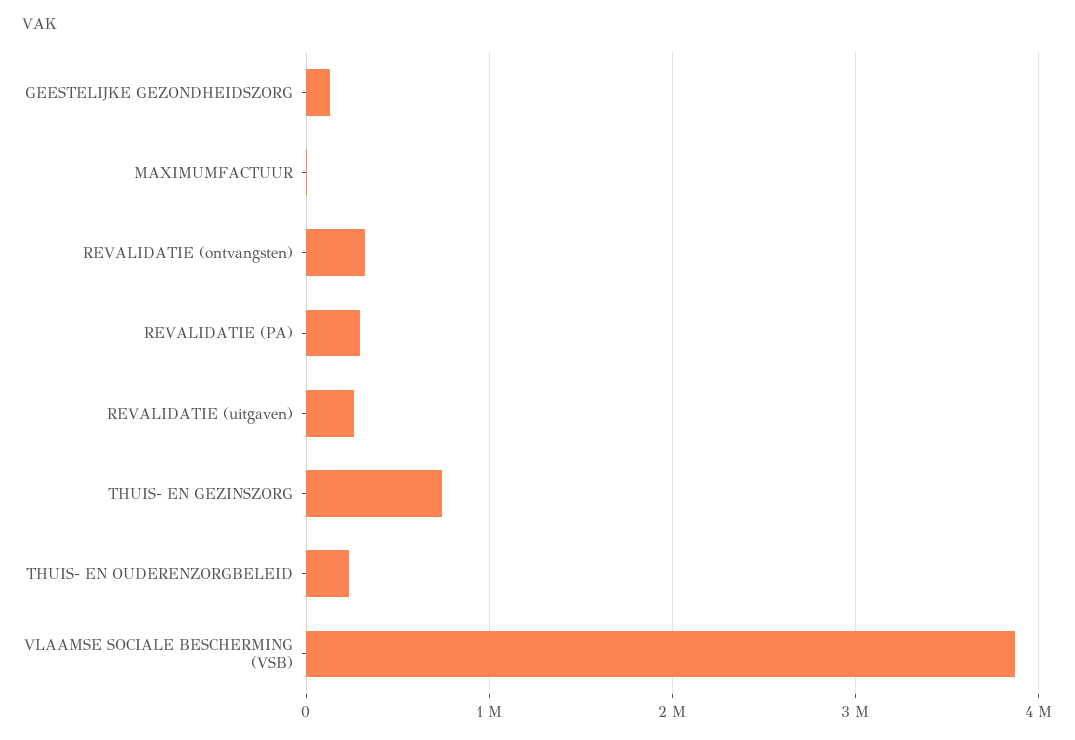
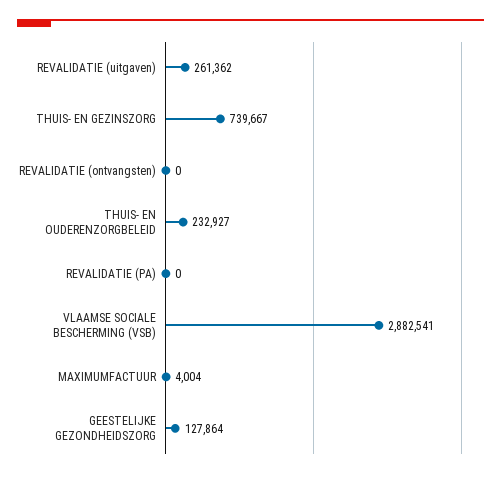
REVALIDATIE (ontvangsten): 300000 -> 0
REVALIDATIE (PA): 300000 -> 0
VLAAMSE SOCIALE BESCHERMING (VSB): 3900000 -> 2882541

